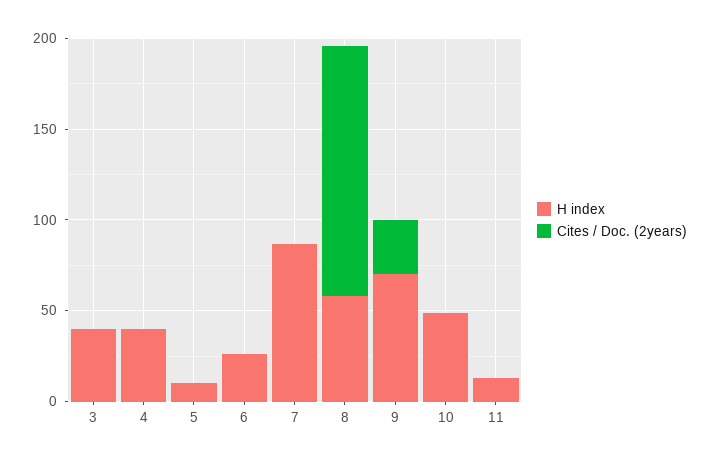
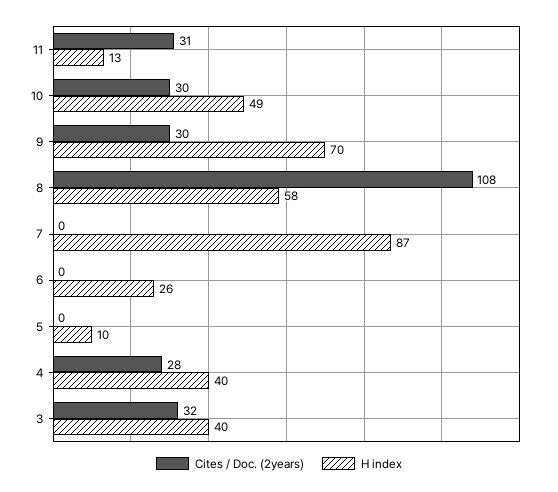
Cites / Doc. (2years), 3: 0 -> 32
Cites / Doc. (2years), 4: 0 -> 28
Cites / Doc. (2years), 8: 140 -> 108
Cites / Doc. (2years), 10: 0 -> 30
Cites / Doc. (2years), 11: 0 -> 31

